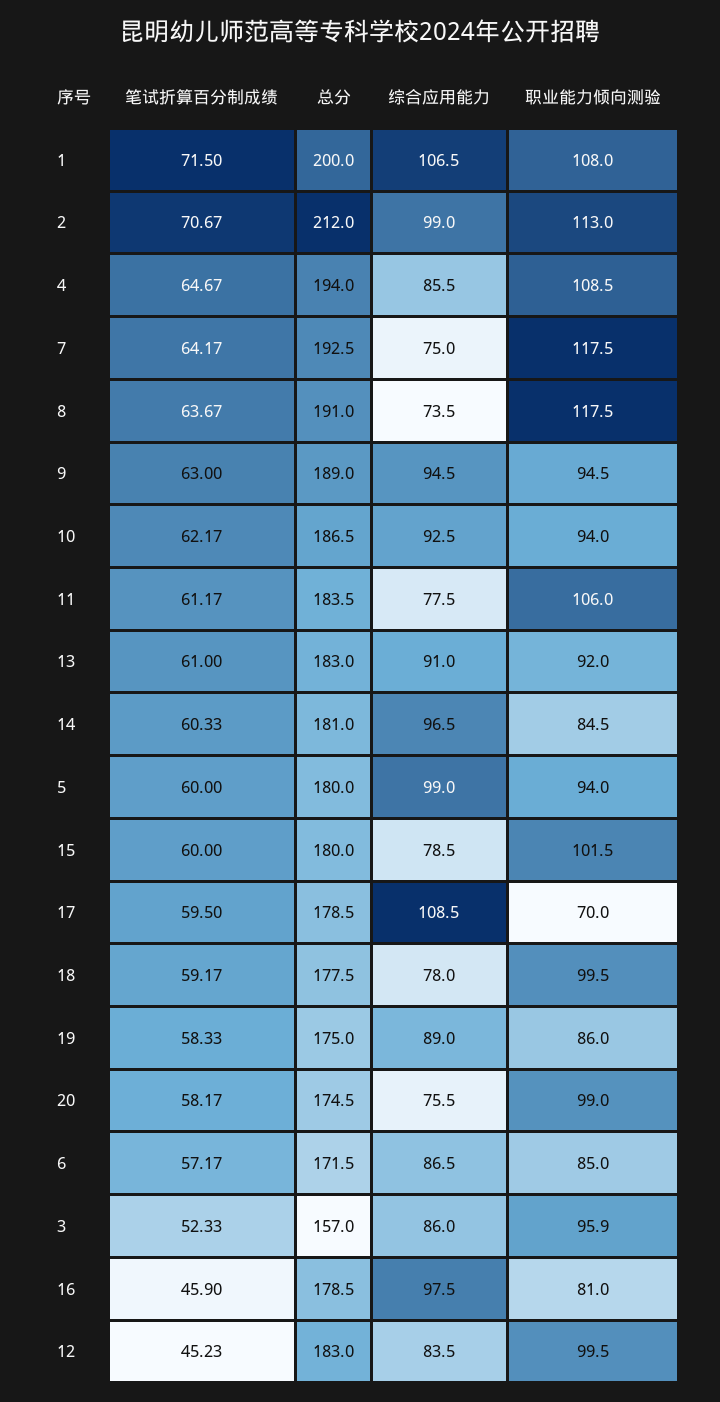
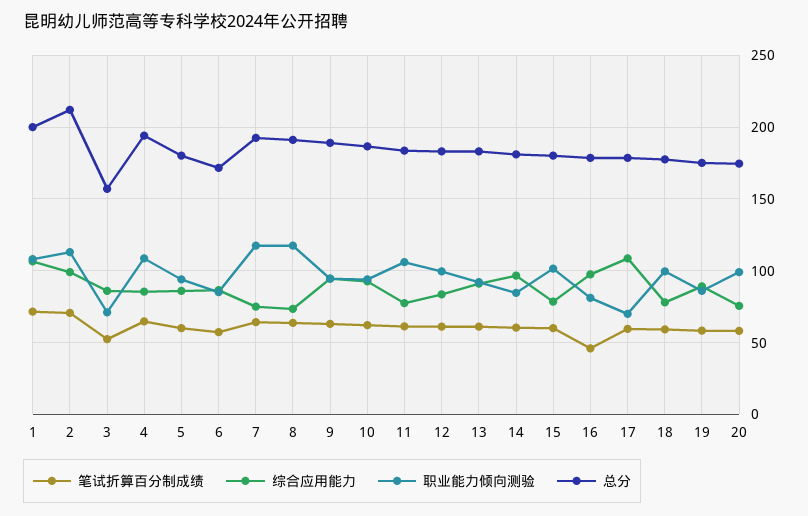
综合应用能力, 5: 99 -> 85
职业能力倾向测验, 3: 95.9 -> 70
笔试折算百分制成绩, 12: 45.23 -> 60

